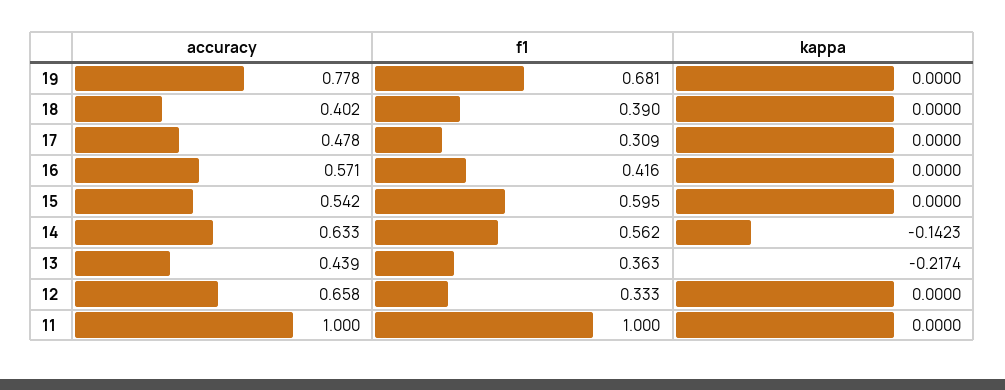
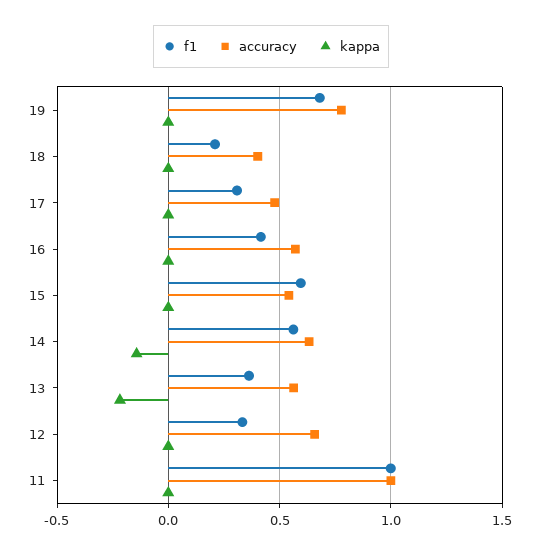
f1, 18: 0.39 -> 0.2
accuracy, 13: 0.439 -> 0.55

